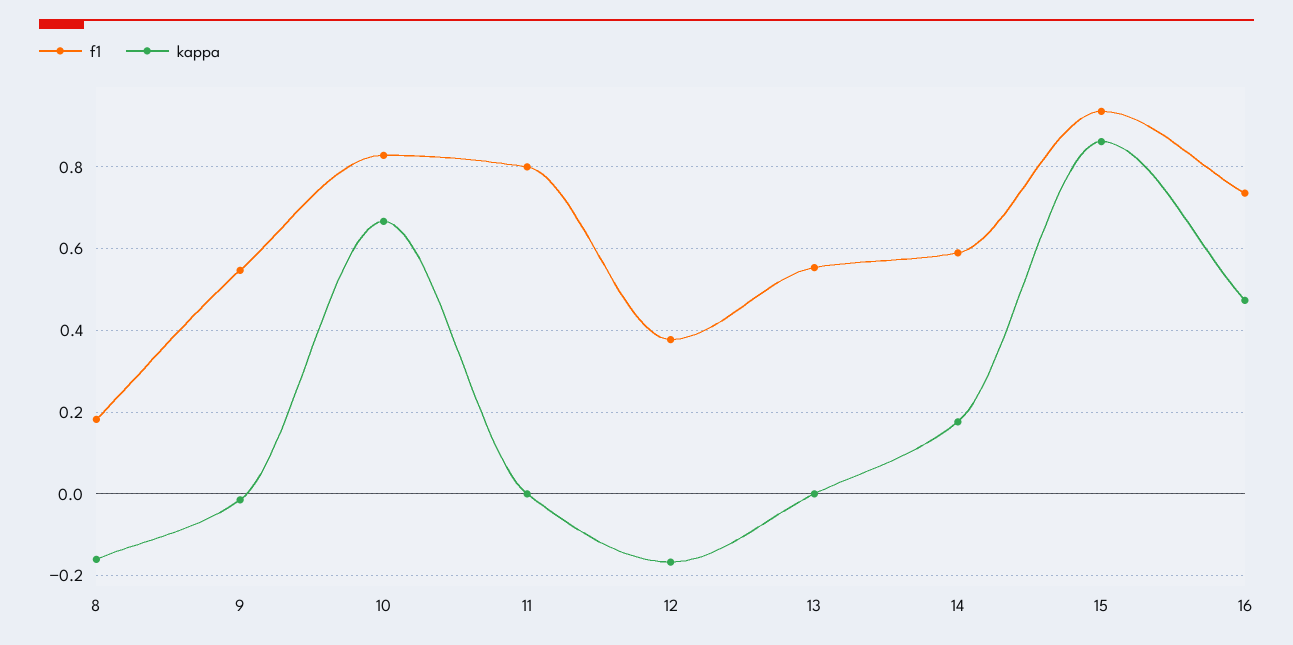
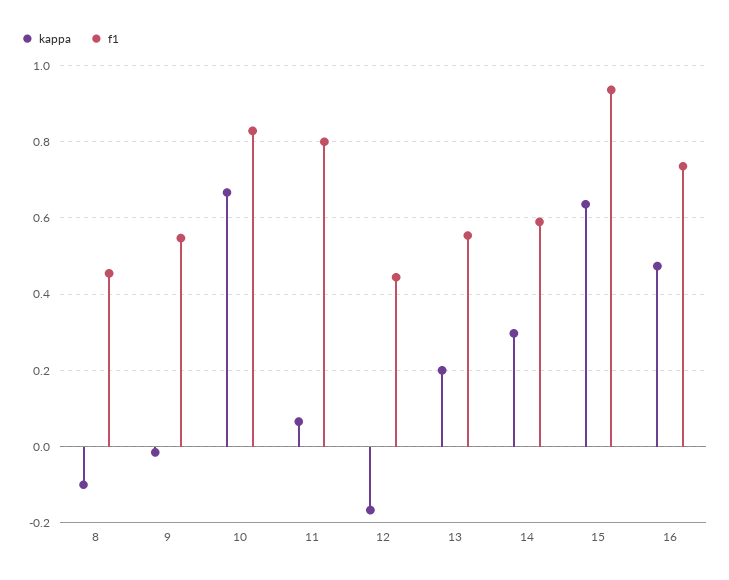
f1, 8: 0.18 -> 0.46
kappa, 8: -0.16 -> -0.1
kappa, 11: 0 -> 0.06
f1, 12: 0.38 -> 0.44
kappa, 13: 0 -> 0.2
kappa, 14: 0.18 -> 0.3
kappa, 15: 0.86 -> 0.64

